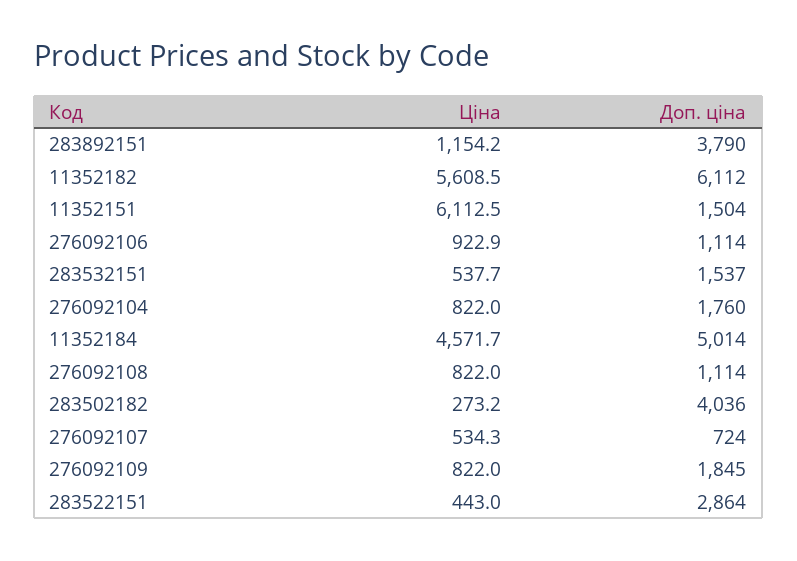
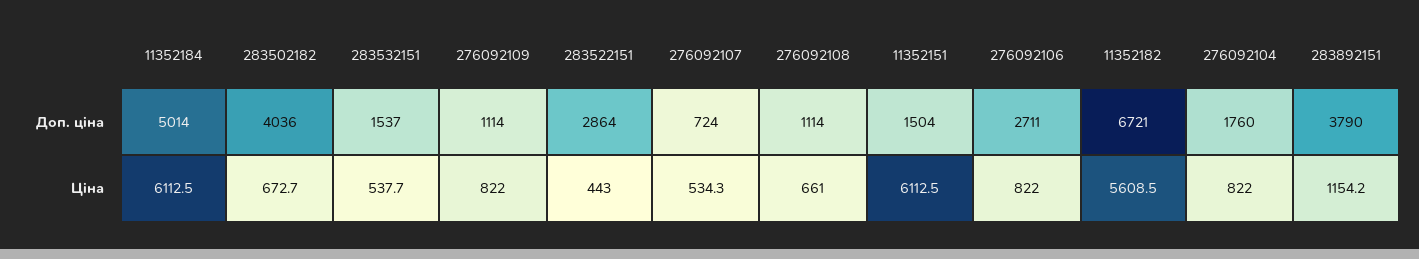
Доп. ціна, 11352182: 6112 -> 6721
Ціна, 276092106: 922.9 -> 822
Доп. ціна, 276092106: 1114 -> 2711
Ціна, 11352184: 4571.7 -> 6112.5
Ціна, 276092108: 822 -> 661
Ціна, 283502182: 273.2 -> 672.7
Доп. ціна, 276092109: 1845 -> 1114

